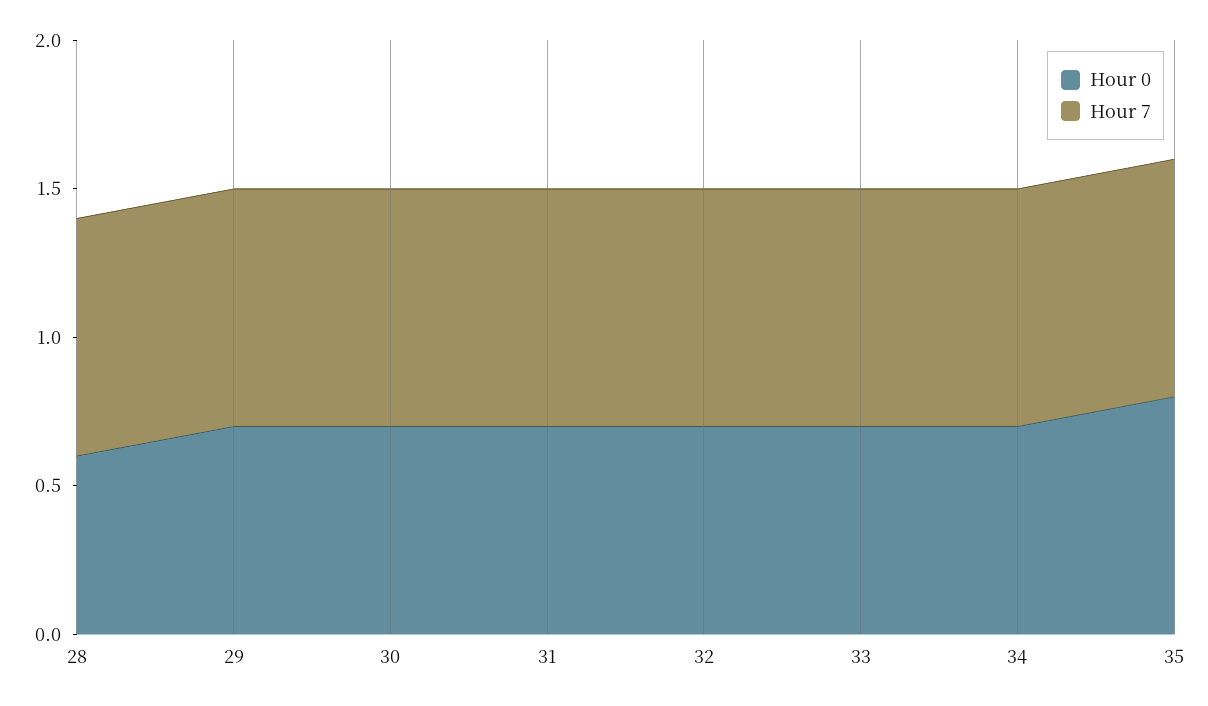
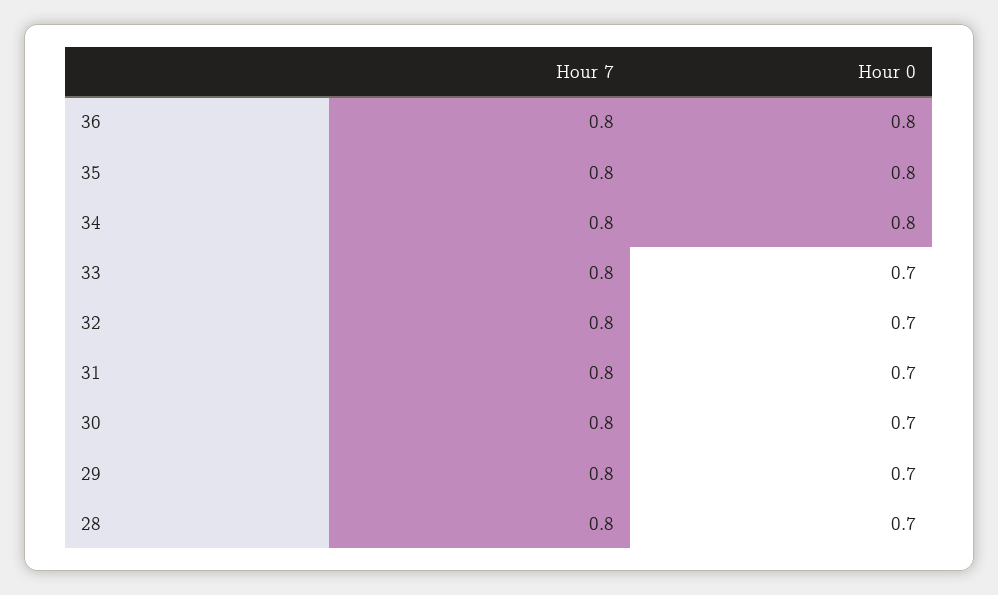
Hour 0, 28: 0.6 -> 0.7
Hour 0, 34: 0.7 -> 0.8
Hour 7, 36: none -> 0.8
Hour 0, 36: none -> 0.8

